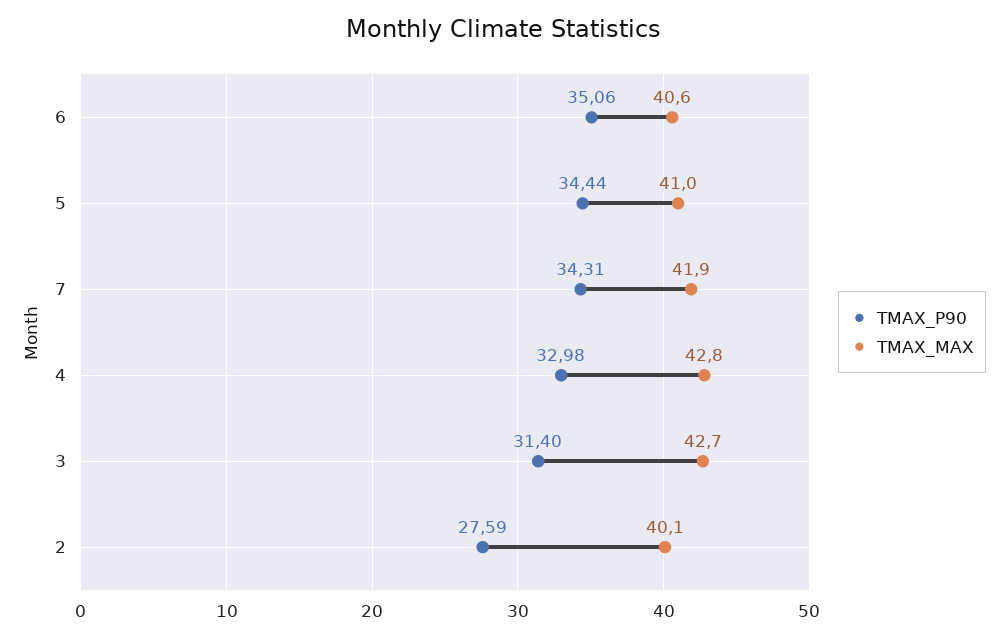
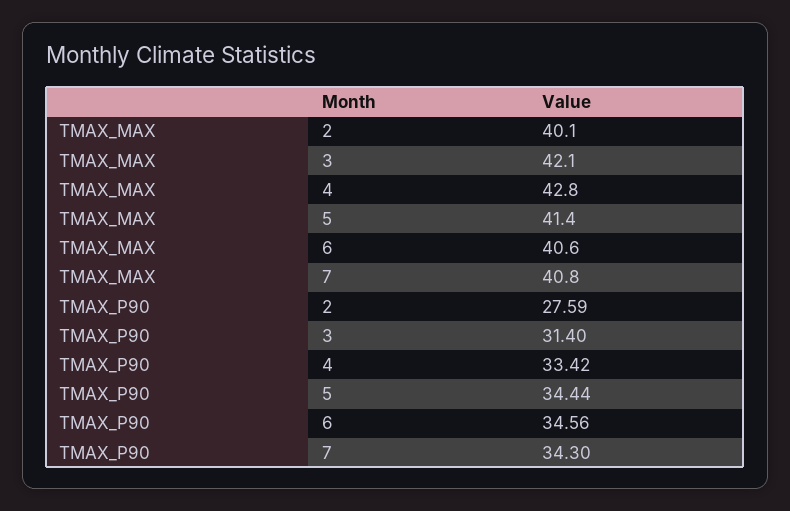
TMAX_P90, 6: 35.06 -> 34.56
TMAX_MAX, 5: 41 -> 41.4
TMAX_P90, 7: 34.31 -> 34.3
TMAX_MAX, 7: 41.9 -> 40.8
TMAX_P90, 4: 32.98 -> 33.42
TMAX_MAX, 3: 42.7 -> 42.1

